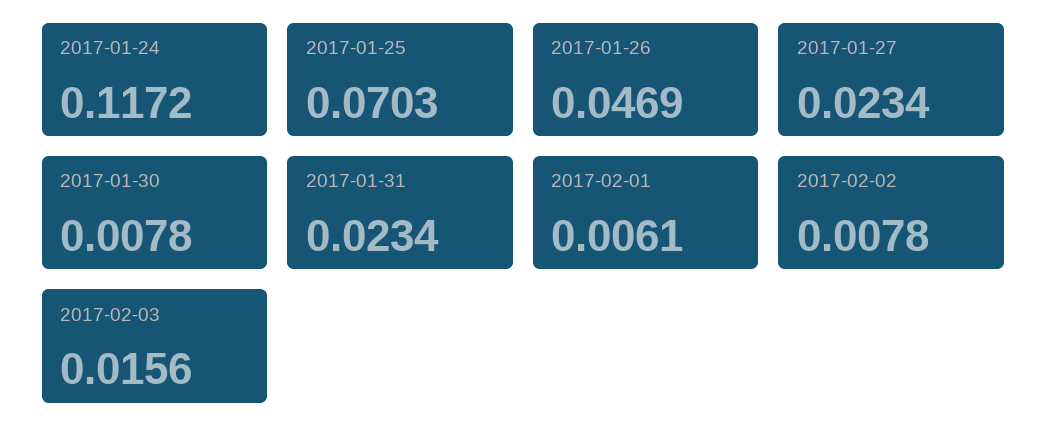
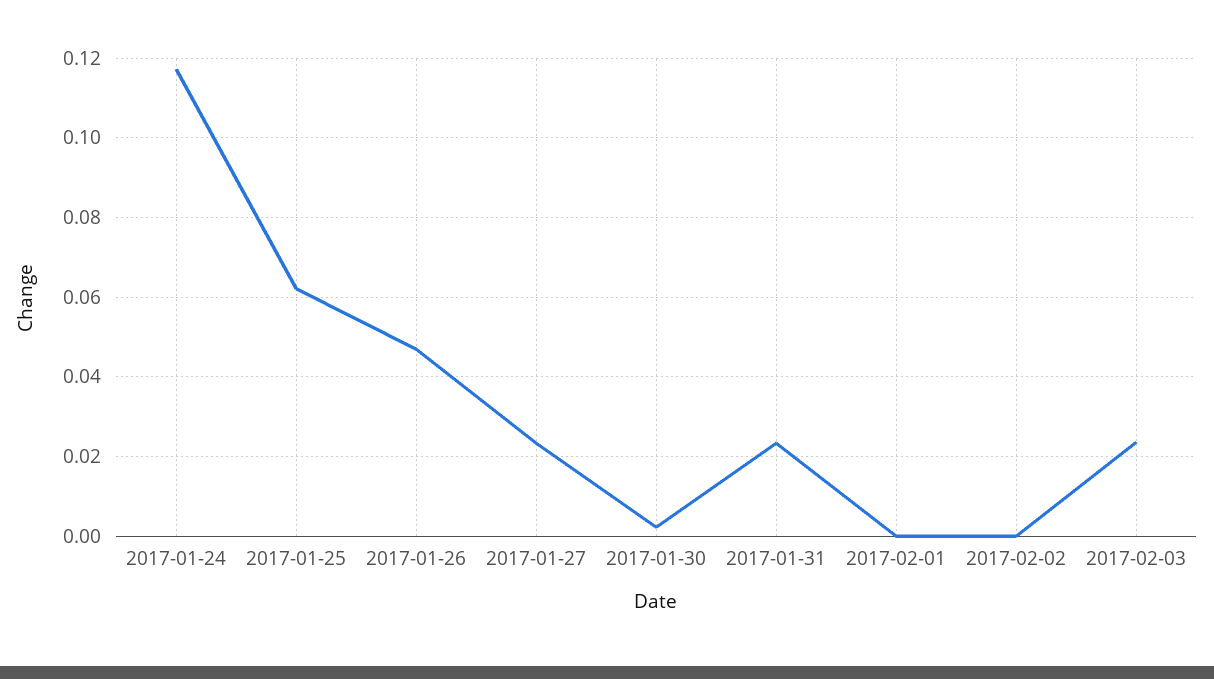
2017-01-25: 0.0703 -> 0.062
2017-01-30: 0.0078 -> 0.002
2017-02-01: 0.0061 -> 0
2017-02-02: 0.0078 -> 0
2017-02-03: 0.0156 -> 0.024

